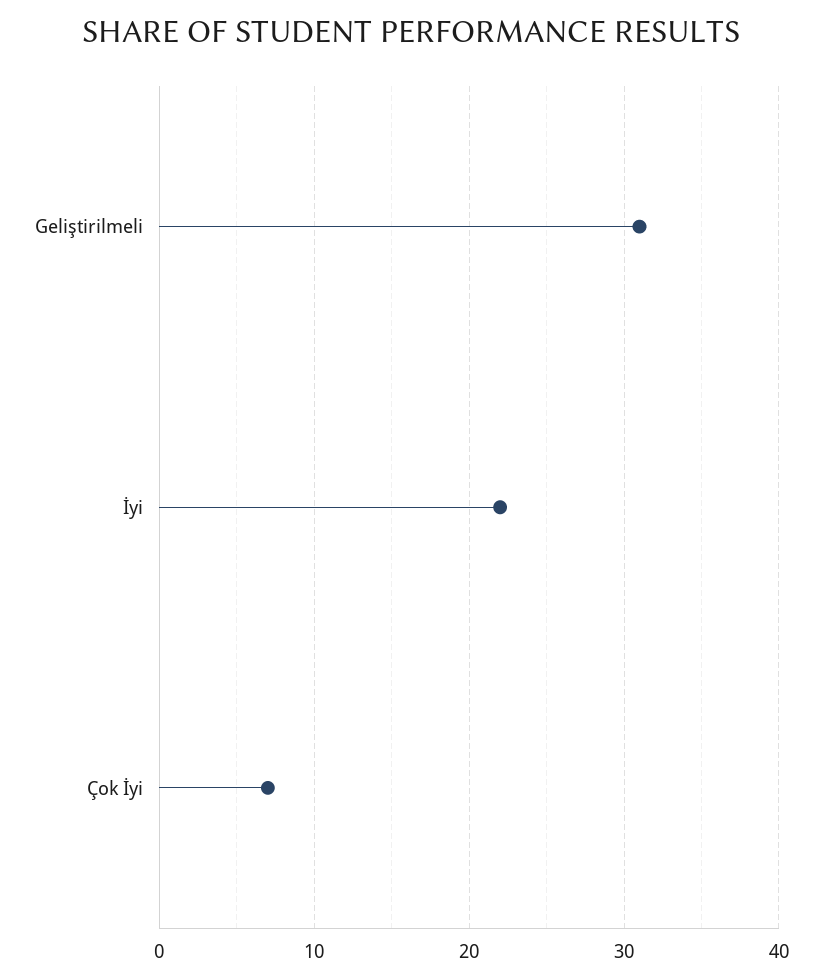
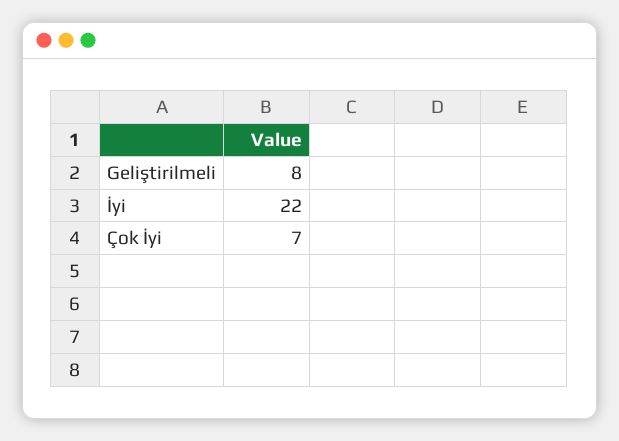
Geliştirilmeli: 31 -> 8

